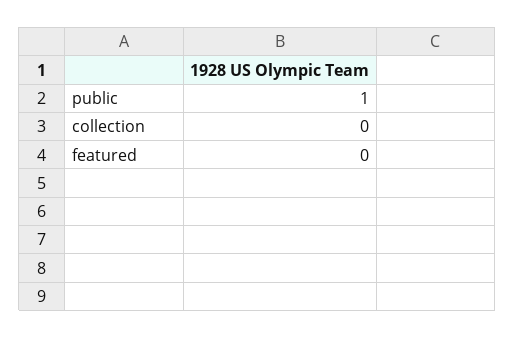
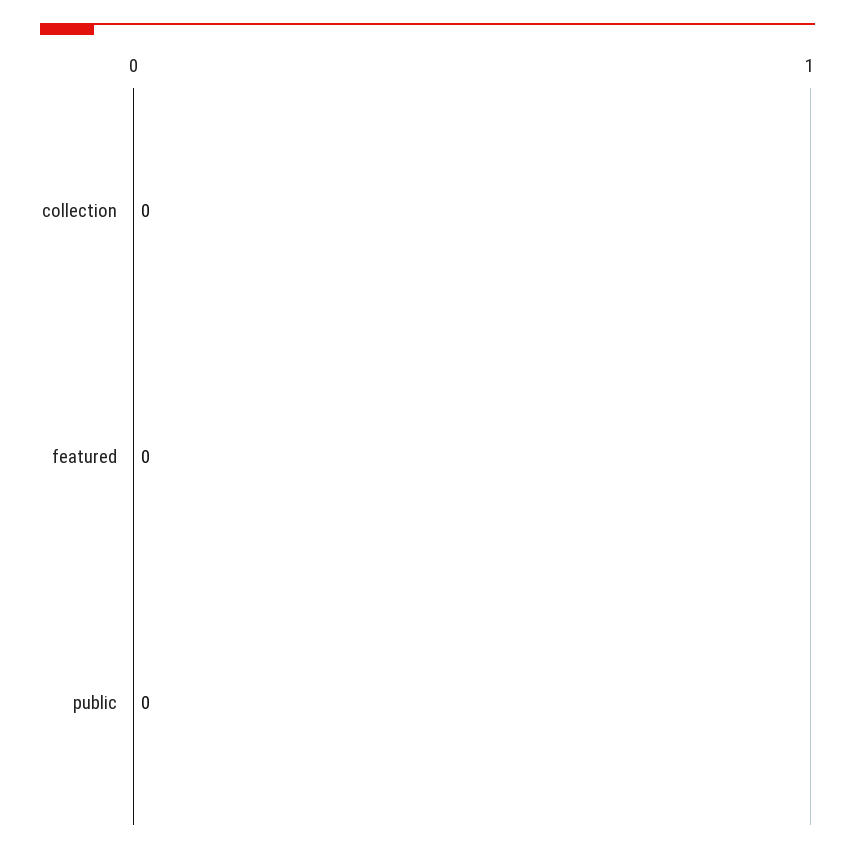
public: 1 -> 0

